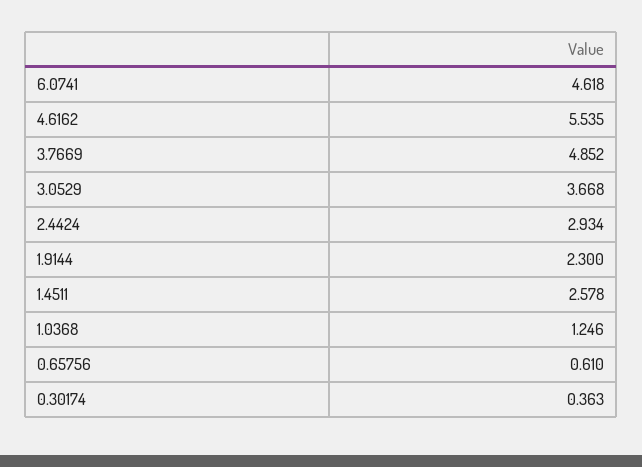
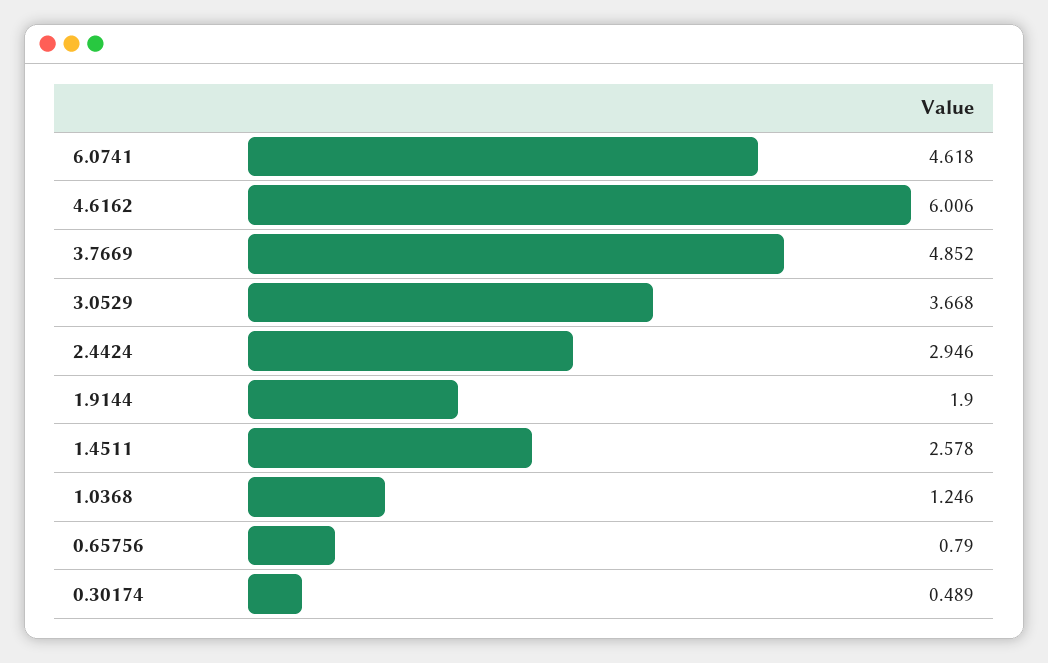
4.6162: 5.535 -> 6.006
2.4424: 2.934 -> 2.946
1.9144: 2.3 -> 1.9
0.65756: 0.61 -> 0.79
0.30174: 0.363 -> 0.489

